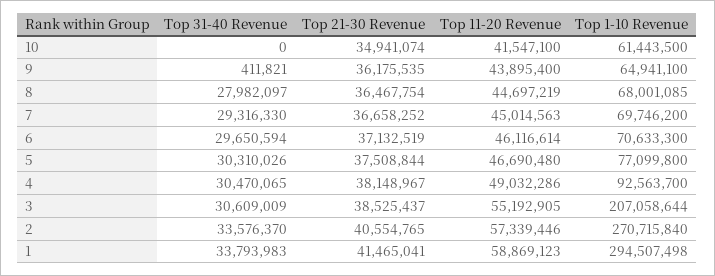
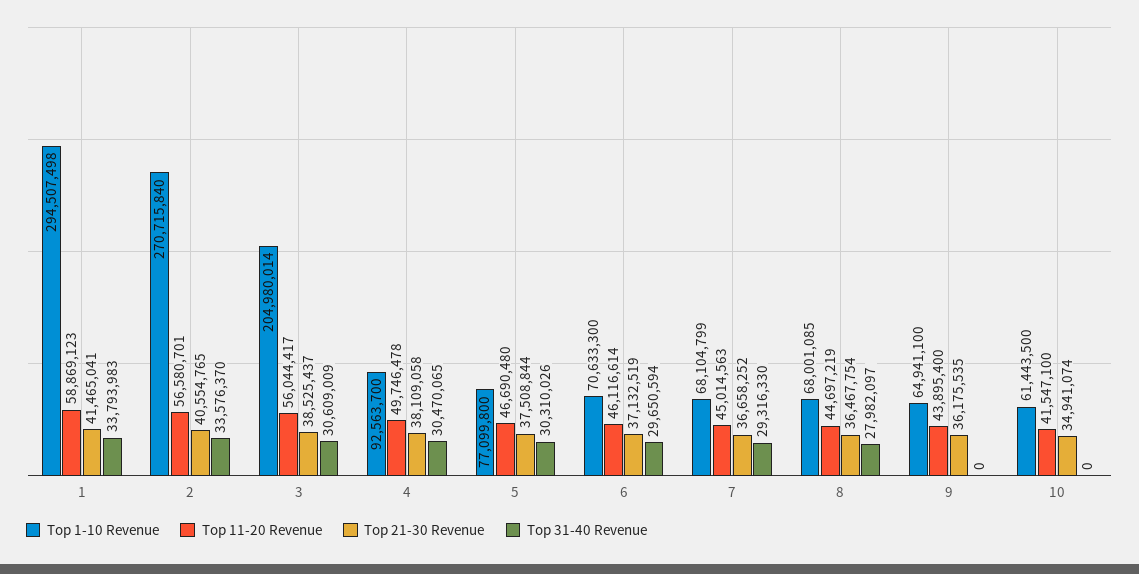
Top 31-40 Revenue, 9: 411821 -> 0
Top 1-10 Revenue, 7: 69746200 -> 68104799
Top 21-30 Revenue, 4: 38148967 -> 38109058
Top 11-20 Revenue, 4: 49032286 -> 49746478
Top 11-20 Revenue, 3: 55192905 -> 56044417
Top 1-10 Revenue, 3: 207058644 -> 204980014
Top 11-20 Revenue, 2: 57339446 -> 56580701

